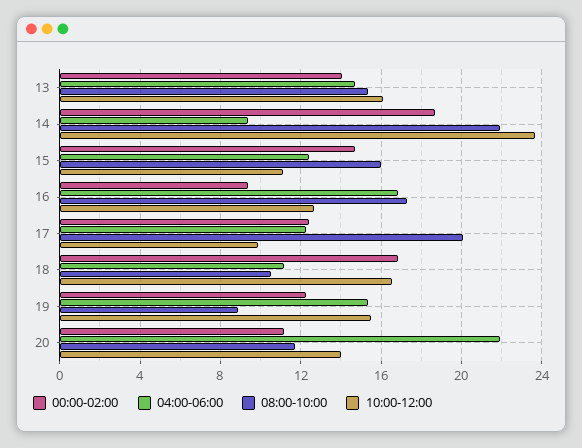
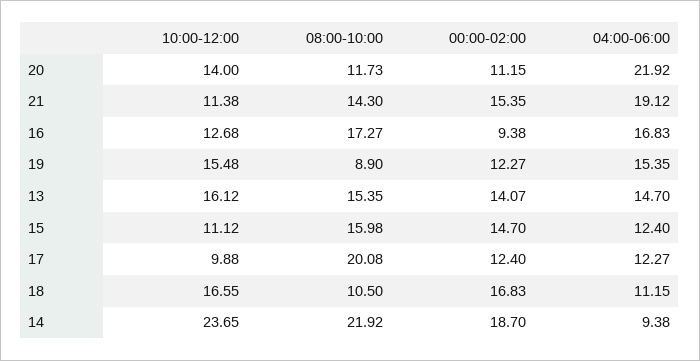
10:00-12:00, 21: none -> 11.38
08:00-10:00, 21: none -> 14.3
00:00-02:00, 21: none -> 15.35
04:00-06:00, 21: none -> 19.12

